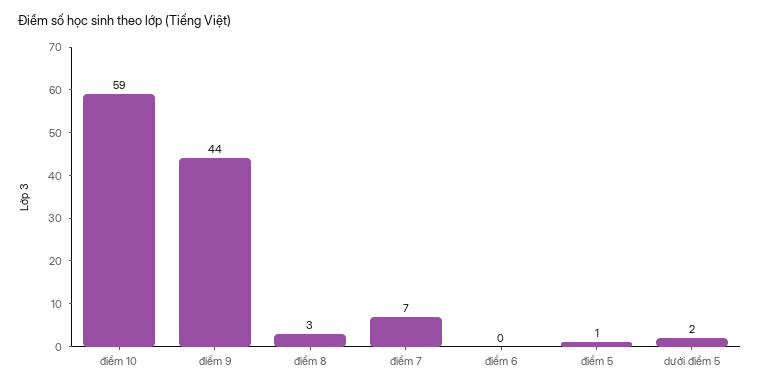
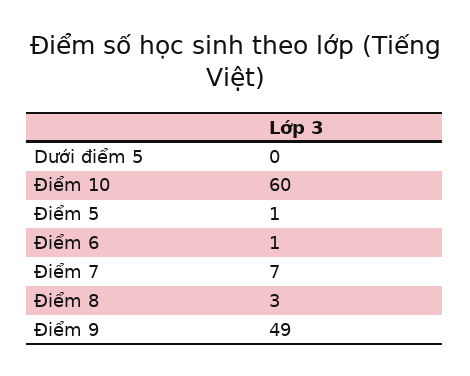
điểm 10: 59 -> 60
điểm 9: 44 -> 49
điểm 6: 0 -> 1
dưới điểm 5: 2 -> 0

